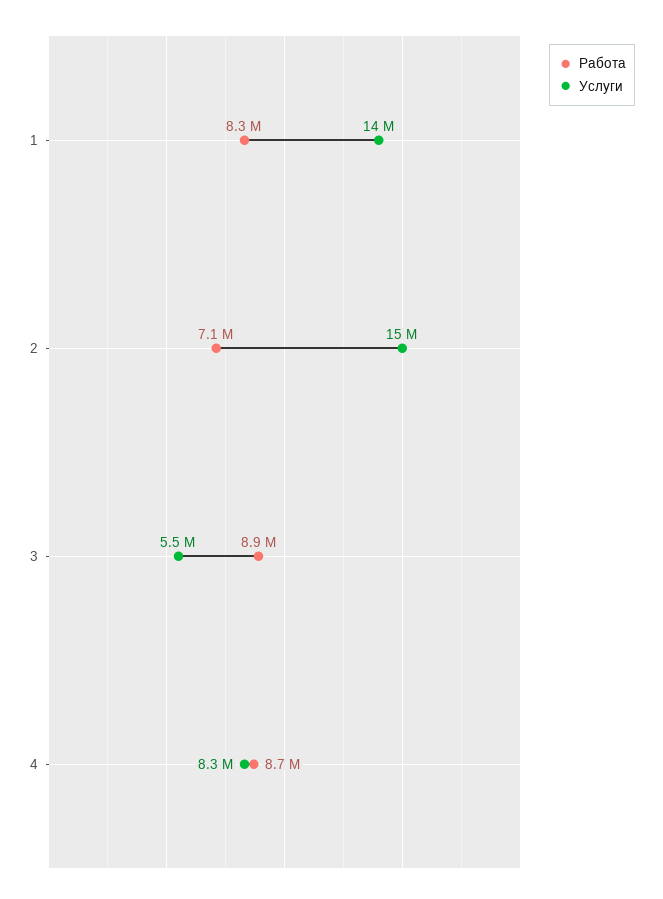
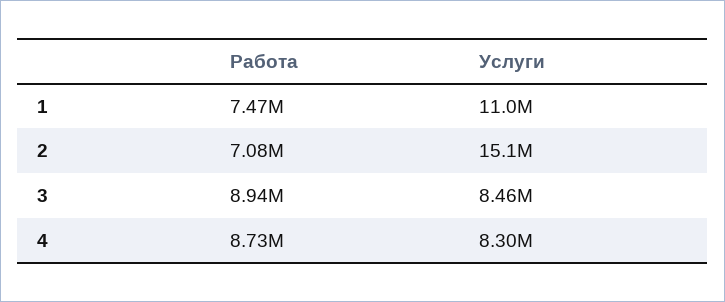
Работа, 1: 8300000 -> 7470000
Услуги, 1: 14000000 -> 11000000
Услуги, 3: 5500000 -> 8460000

